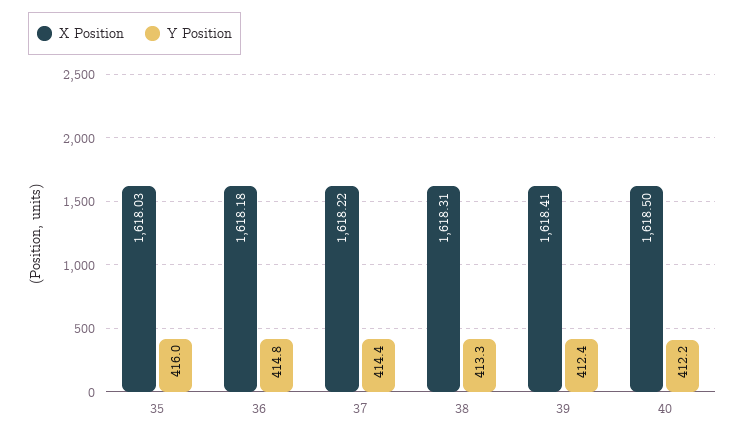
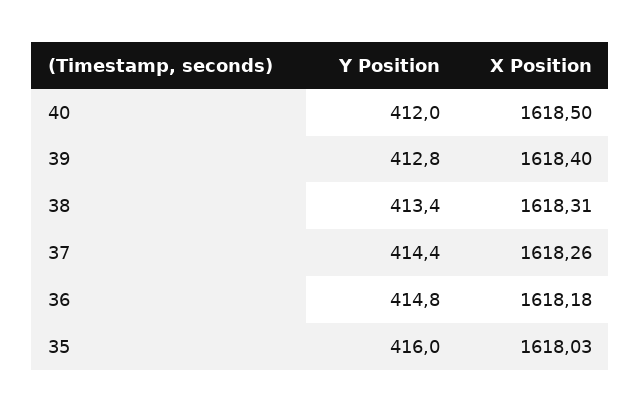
X Position, 37: 1618.22 -> 1618.26
Y Position, 38: 413.3 -> 413.4
X Position, 39: 1618.41 -> 1618.4
Y Position, 39: 412.4 -> 412.8
Y Position, 40: 412.2 -> 412

